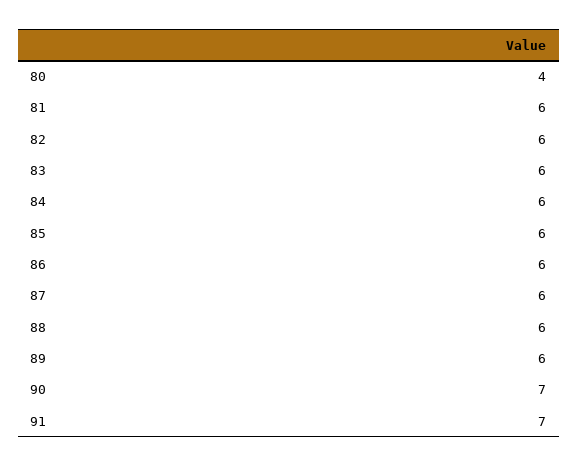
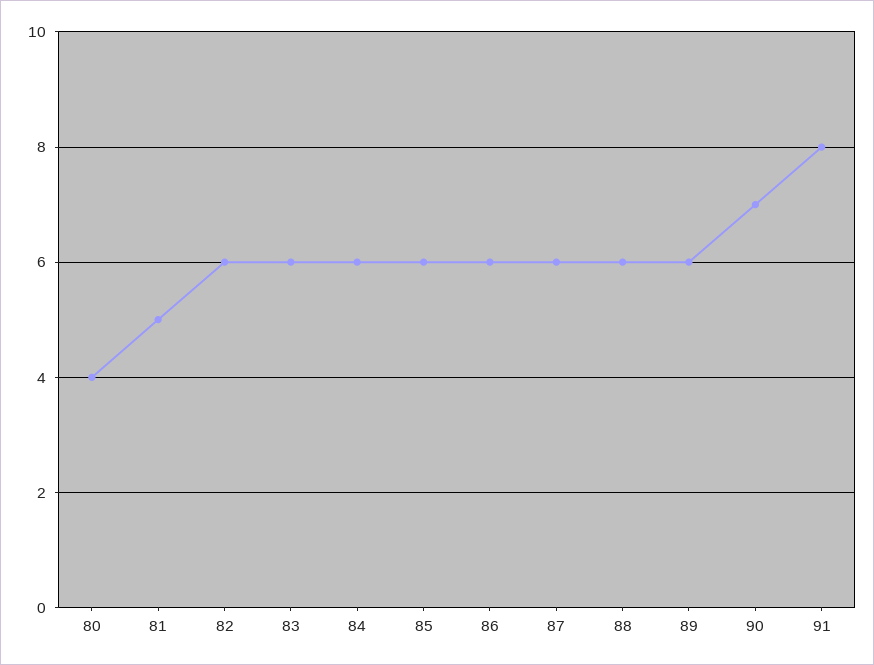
81: 6 -> 5
91: 7 -> 8

